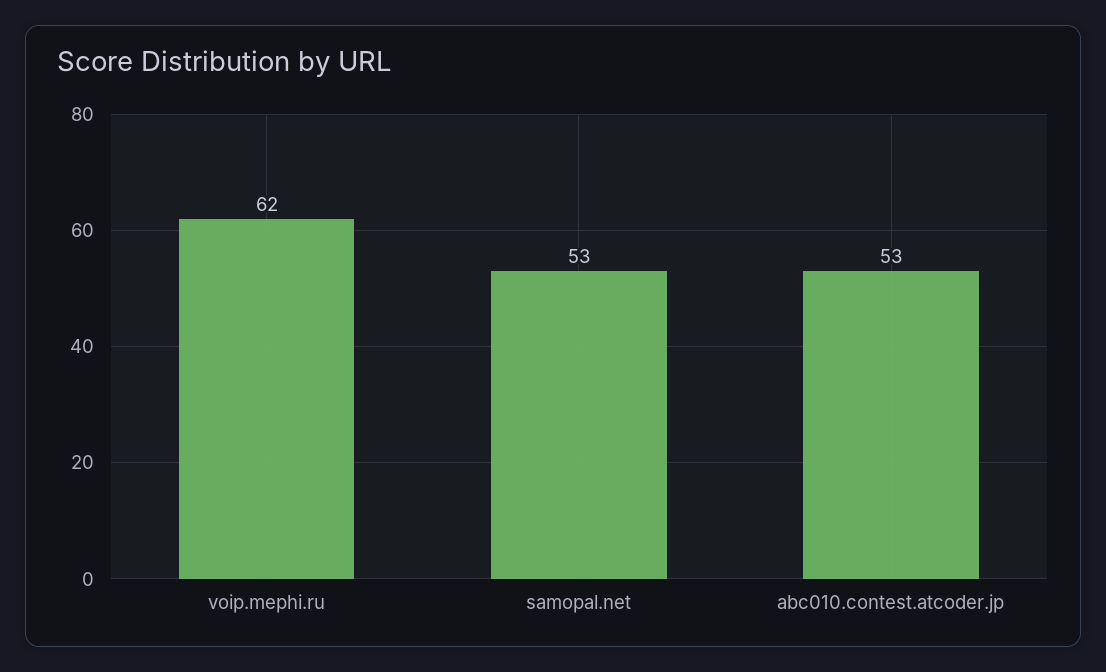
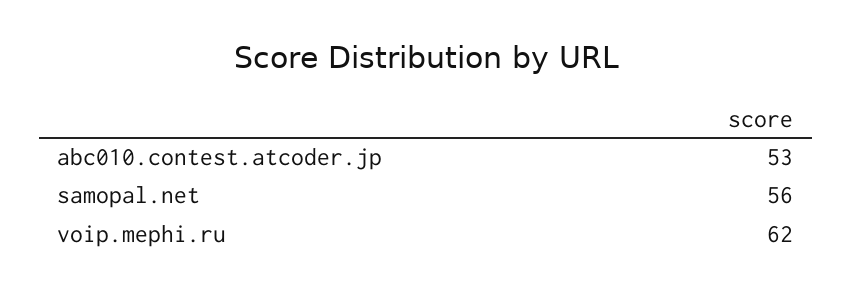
samopal.net: 53 -> 56

